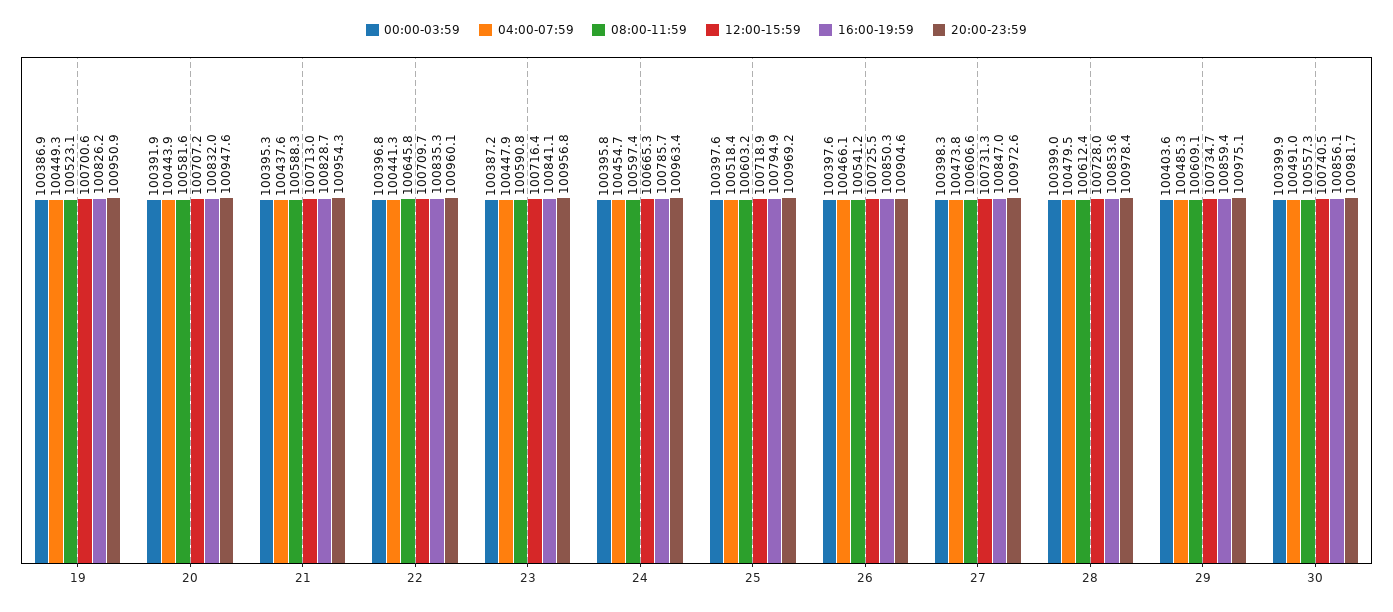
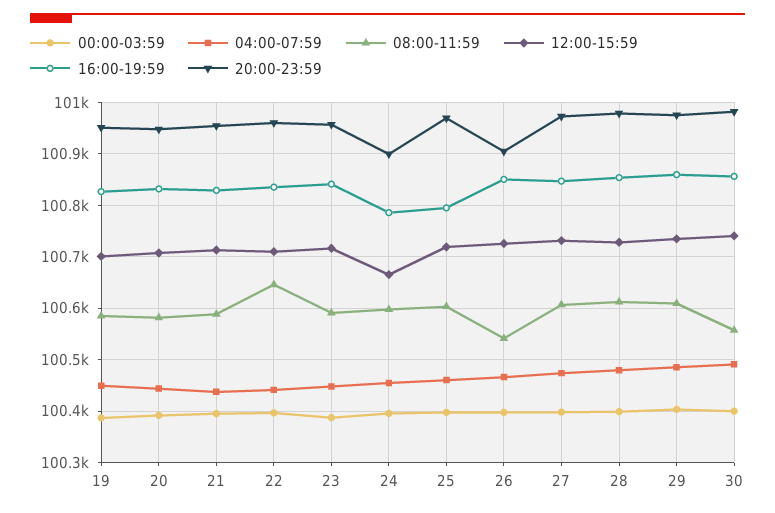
08:00-11:59, 19: 100523.1 -> 100580
20:00-23:59, 24: 100963.4 -> 100900
04:00-07:59, 25: 100518.4 -> 100460

